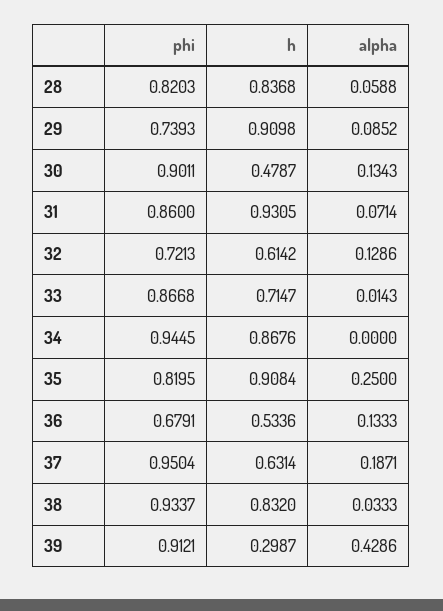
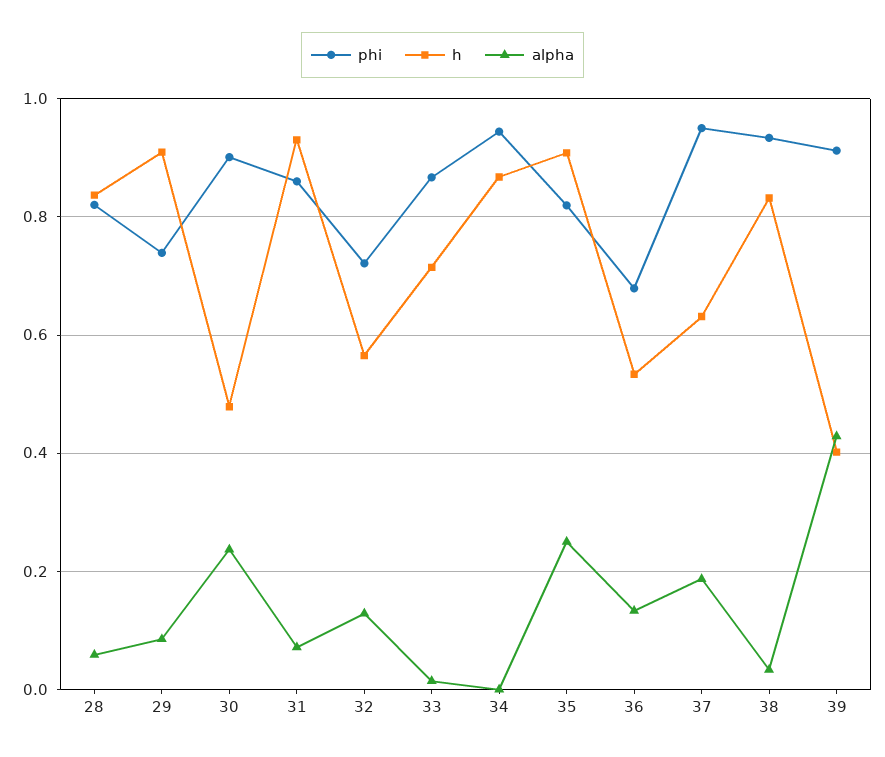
alpha, 30: 0.1343 -> 0.24
h, 32: 0.6142 -> 0.56
h, 39: 0.2987 -> 0.4

